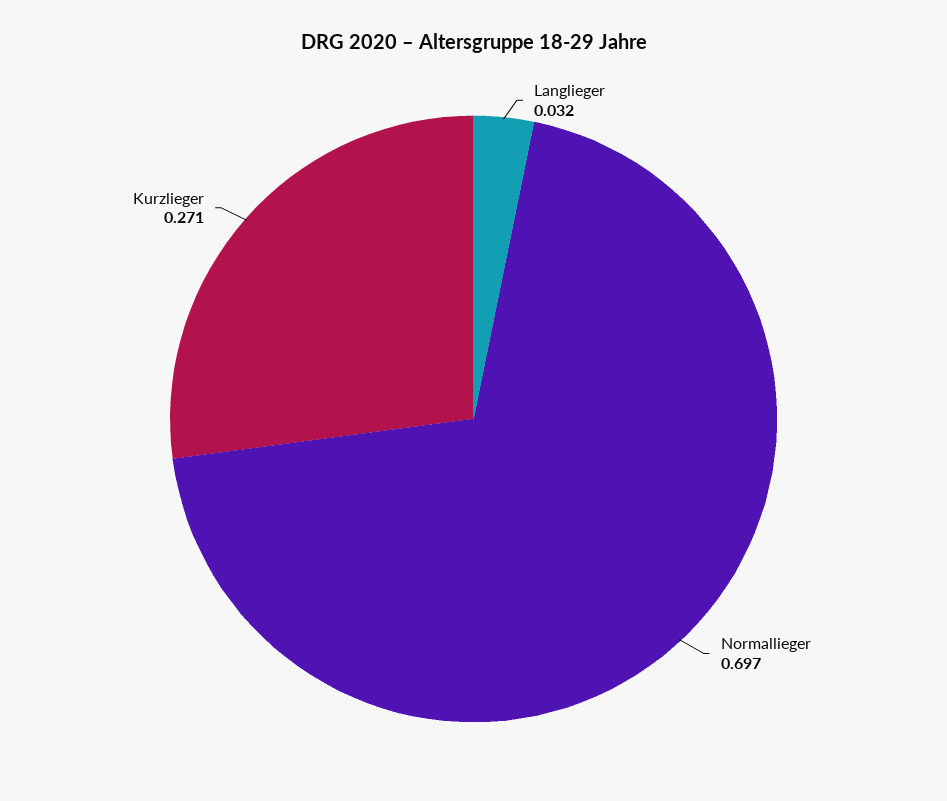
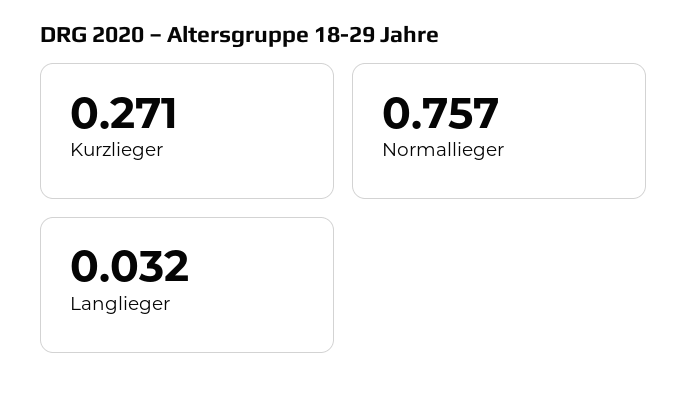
Normallieger: 0.697 -> 0.757

